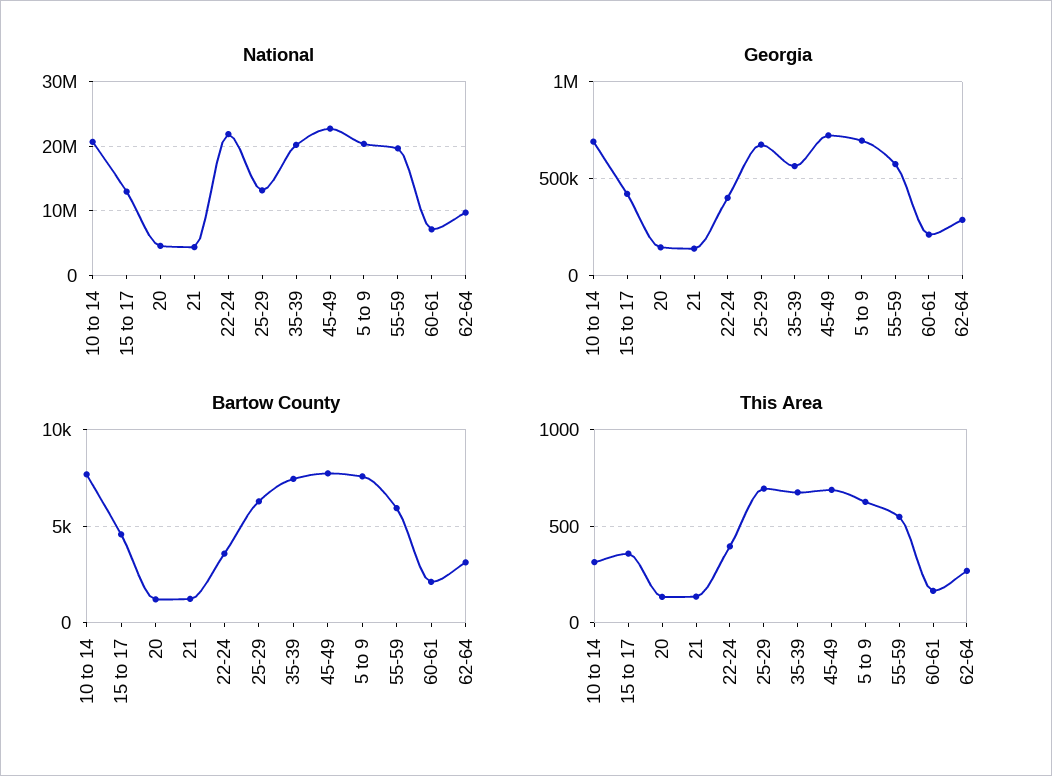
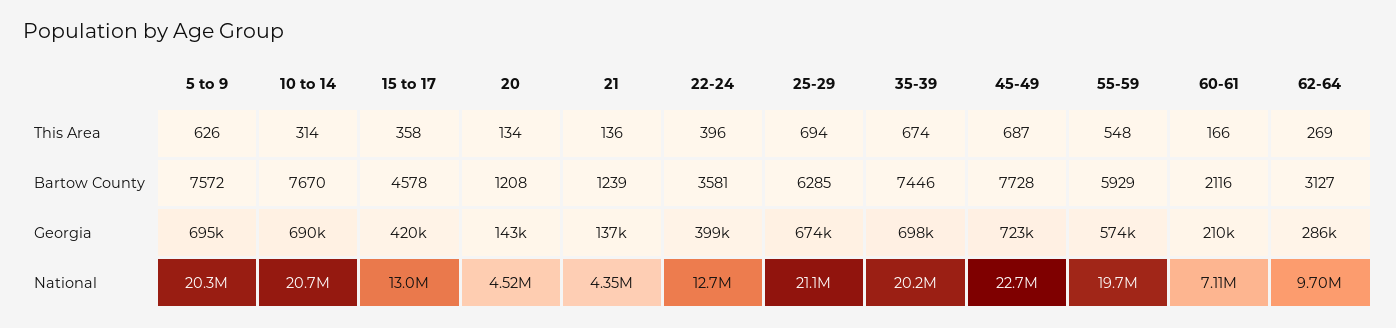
National, 22-24: 22000000 -> 12700000
National, 25-29: 13000000 -> 21100000
Georgia, 35-39: 550000 -> 698000

